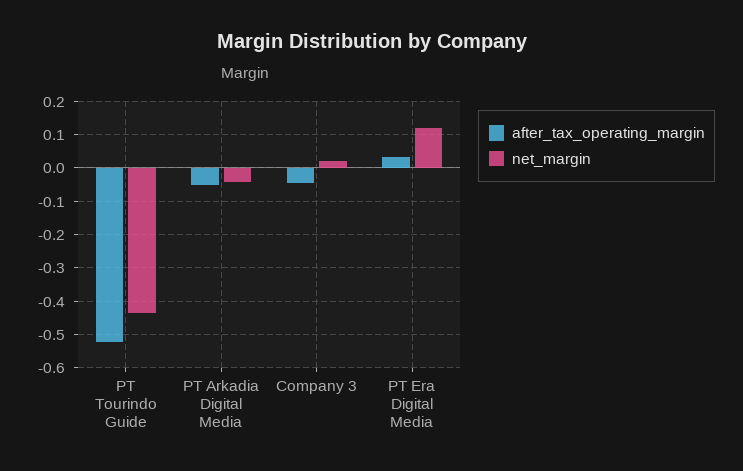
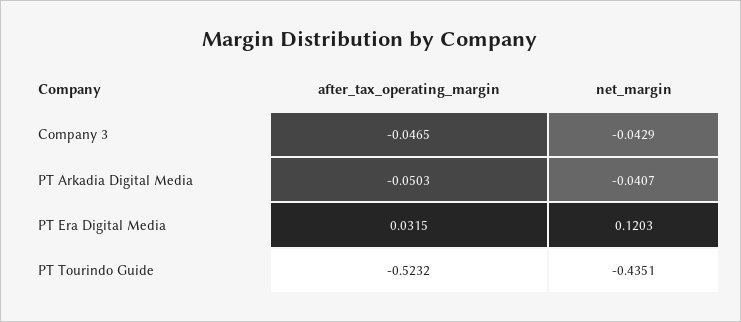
net_margin, Company 3: 0.02 -> -0.0429

